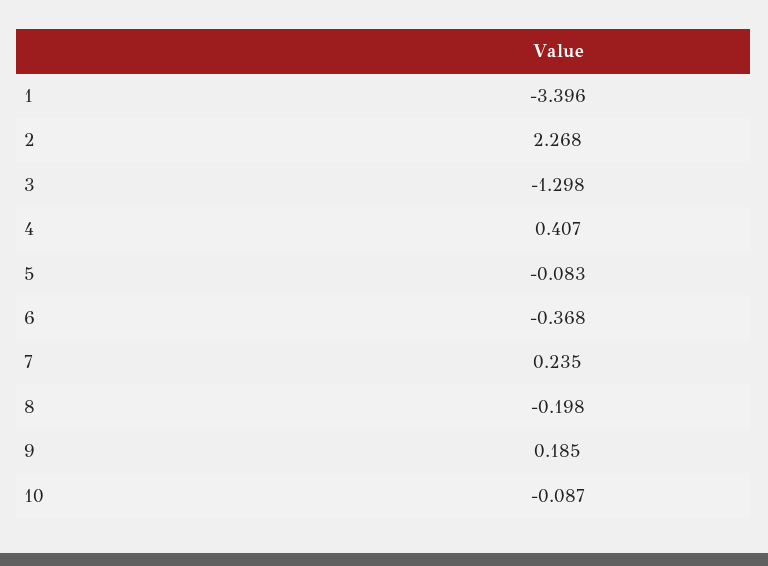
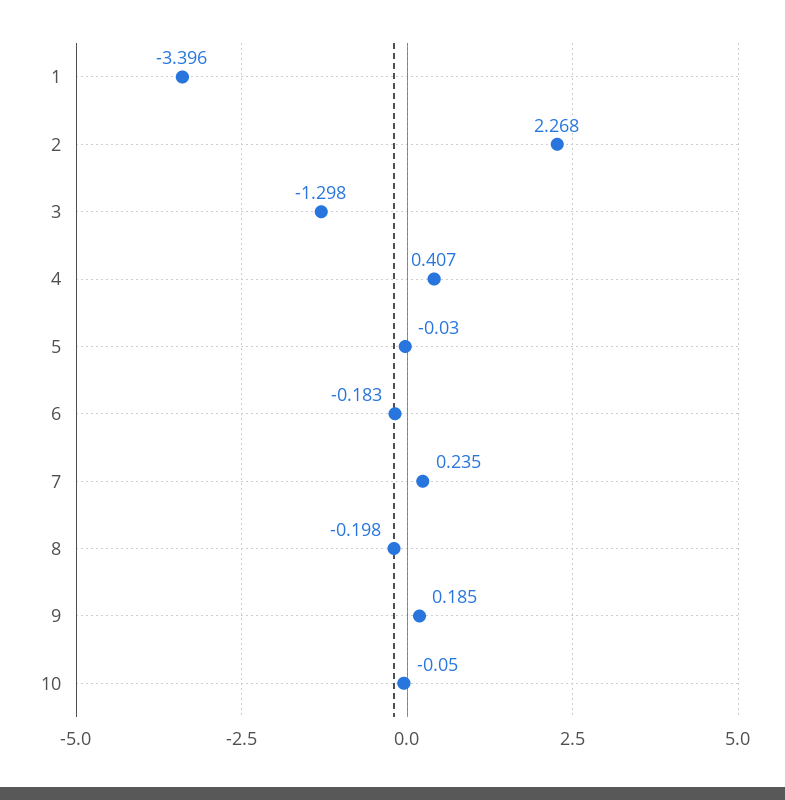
5: -0.083 -> -0.03
6: -0.368 -> -0.183
10: -0.087 -> -0.05

